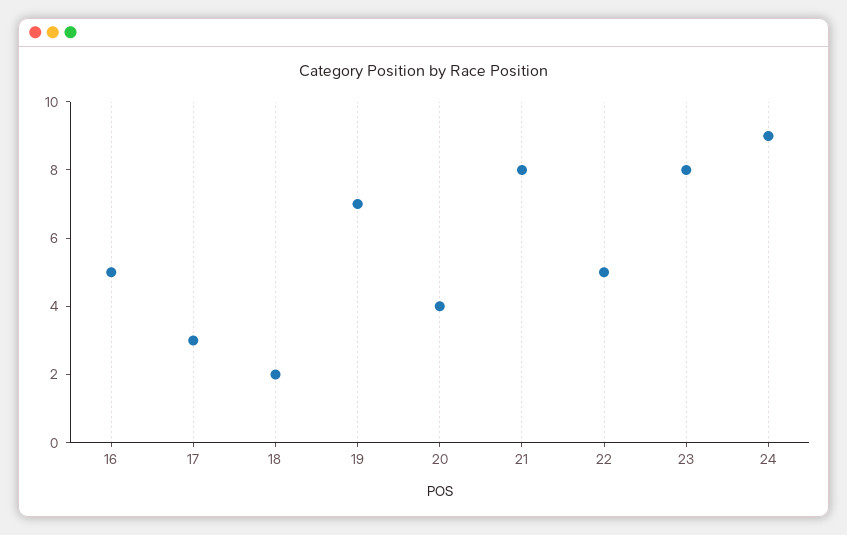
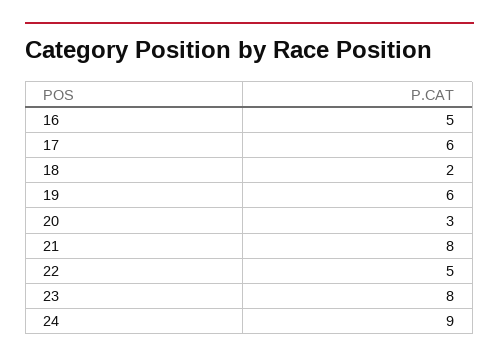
17: 3 -> 6
19: 7 -> 6
20: 4 -> 3

